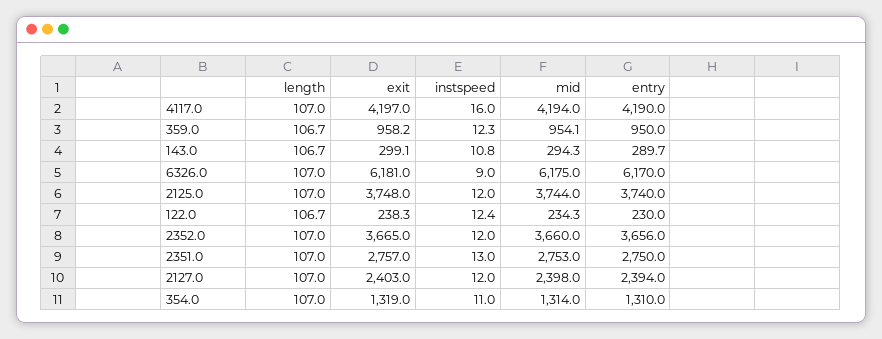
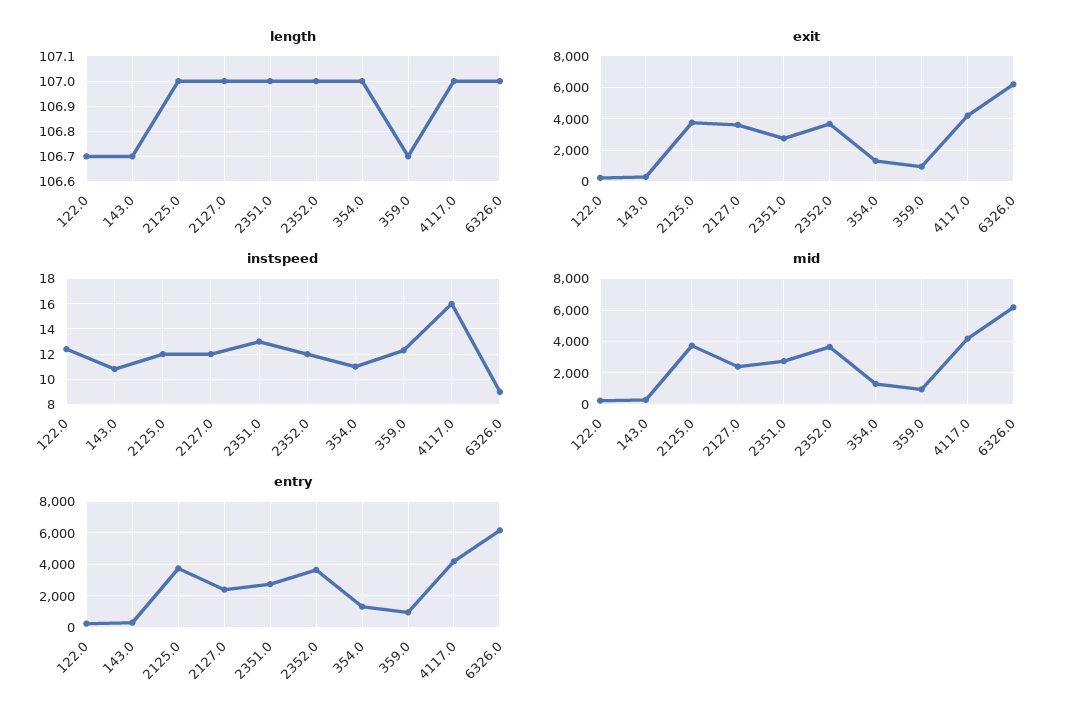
exit, 2127.0: 2403 -> 3500

